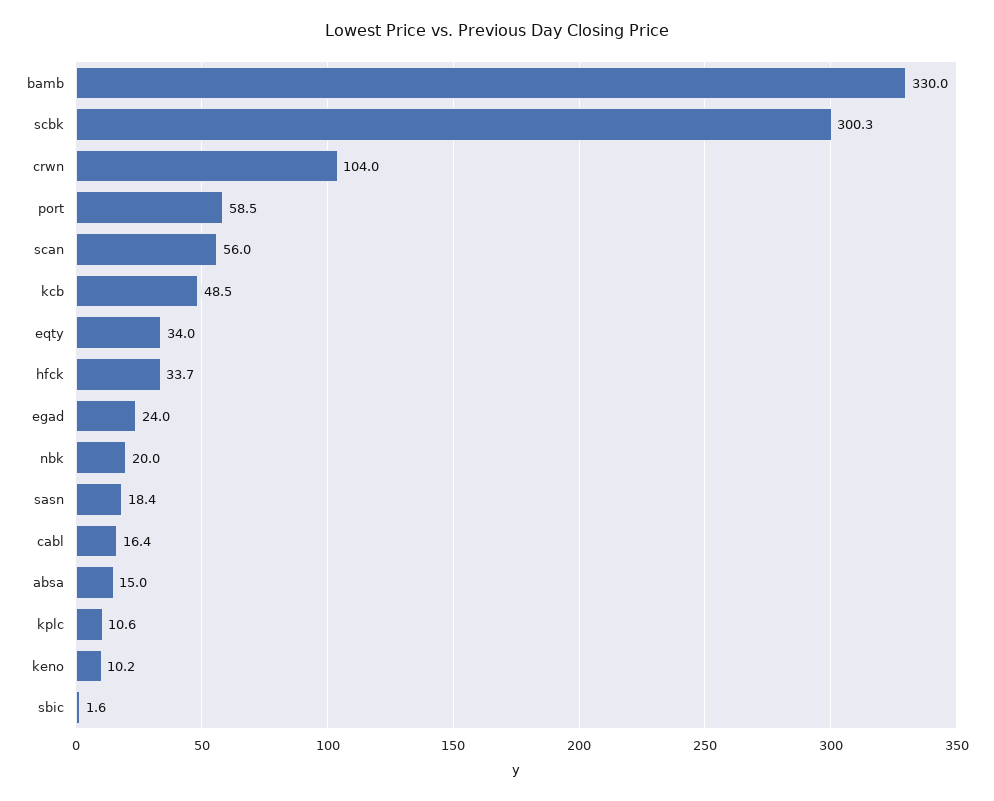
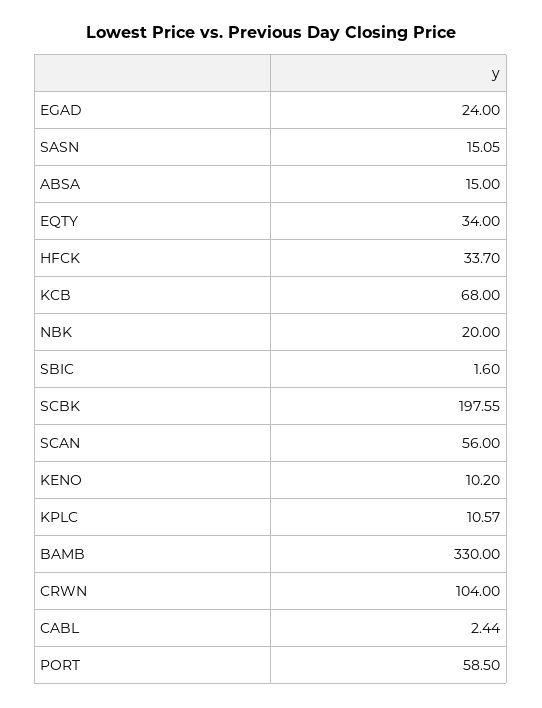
scbk: 300.3 -> 197.55
kcb: 48.5 -> 68
sasn: 18.4 -> 15.05
cabl: 16.4 -> 2.44

